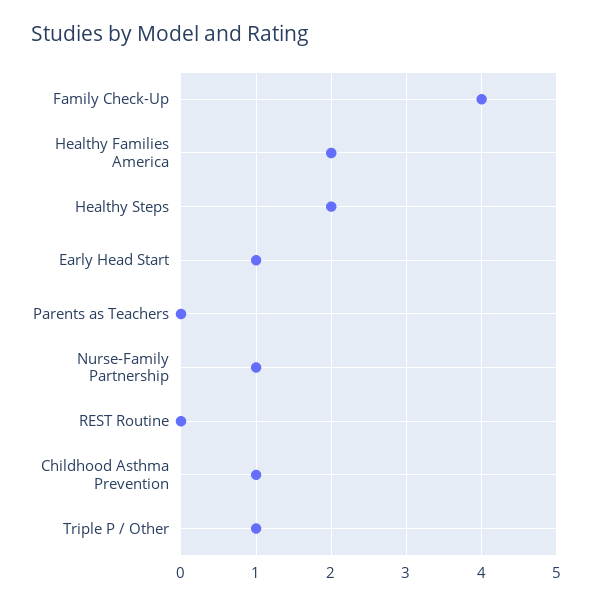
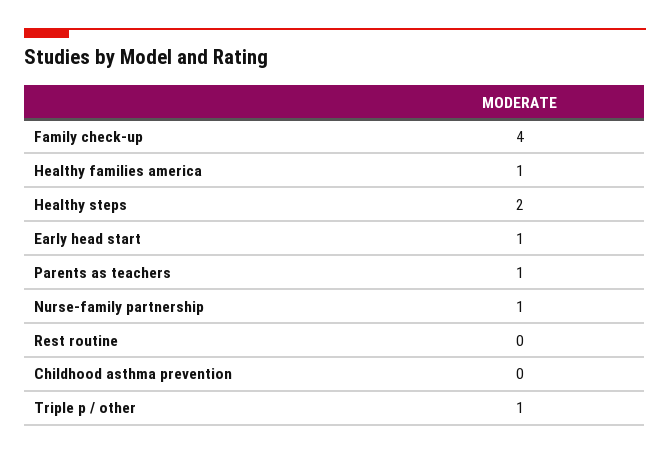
Healthy Families America: 2 -> 1
Parents as Teachers: 0 -> 1
Childhood Asthma Prevention: 1 -> 0

